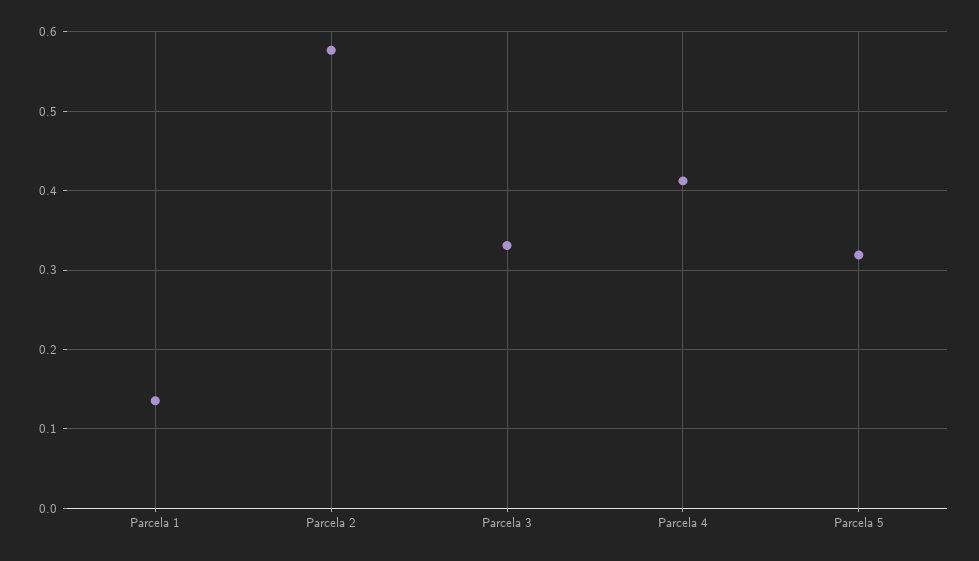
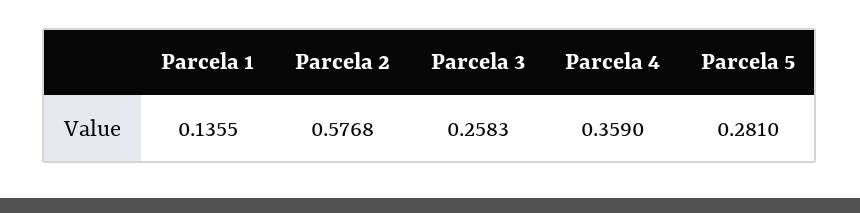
Parcela 3: 0.33 -> 0.2583
Parcela 4: 0.41 -> 0.359
Parcela 5: 0.32 -> 0.281

